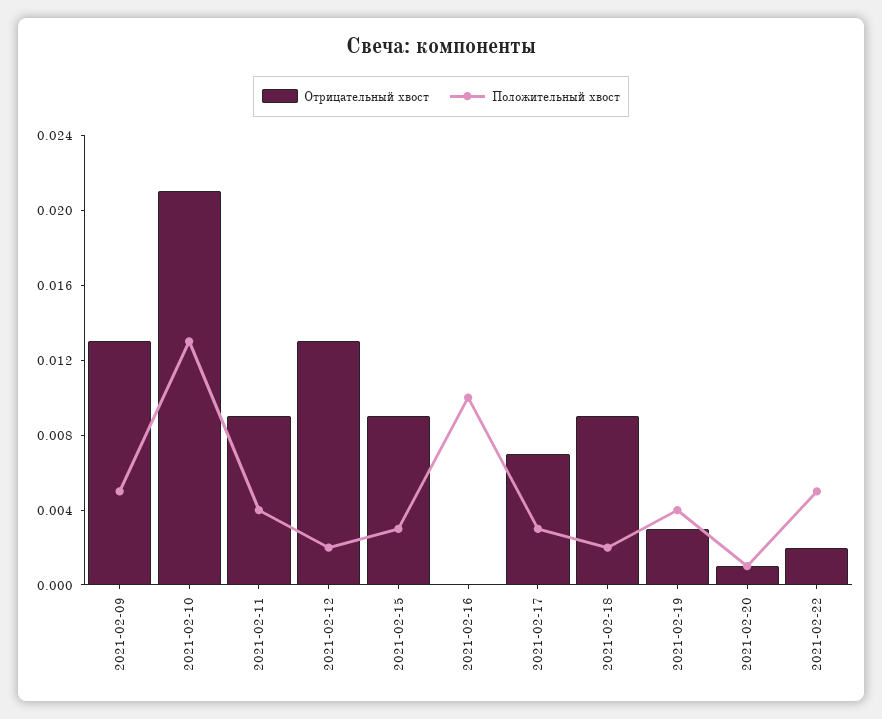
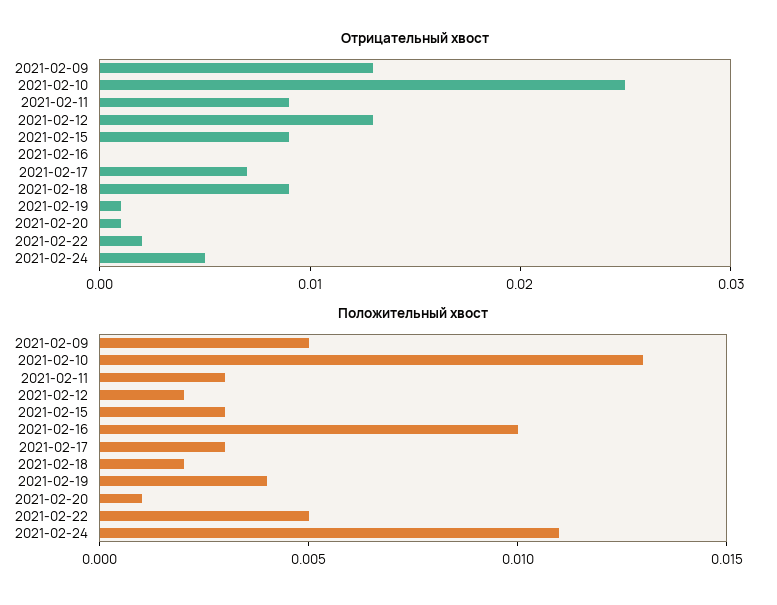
Отрицательный хвост, 2021-02-10: 0.021 -> 0.025
Положительный хвост, 2021-02-11: 0.004 -> 0.003
Отрицательный хвост, 2021-02-19: 0.003 -> 0.001
Отрицательный хвост, 2021-02-24: none -> 0.005
Положительный хвост, 2021-02-24: none -> 0.011

